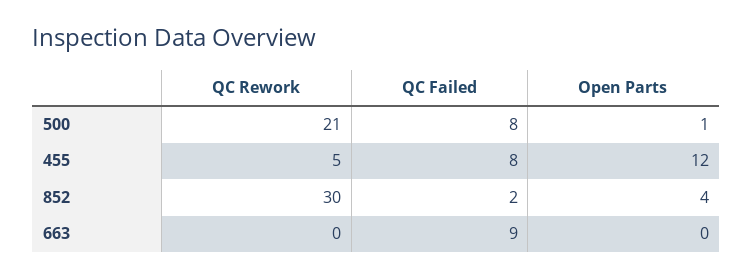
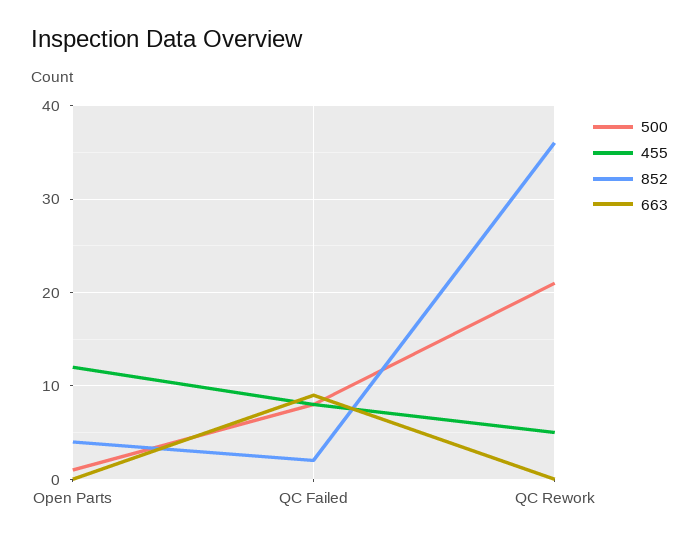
852, QC Rework: 30 -> 36

